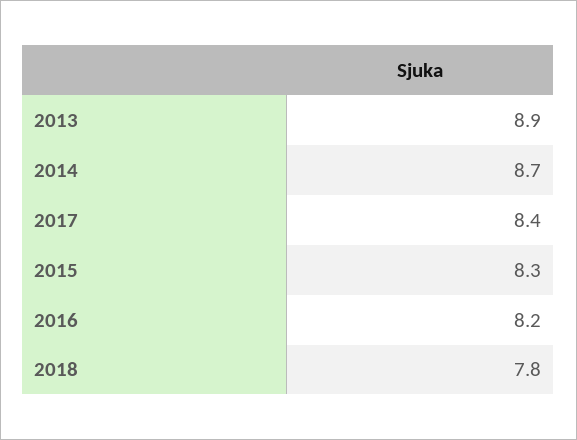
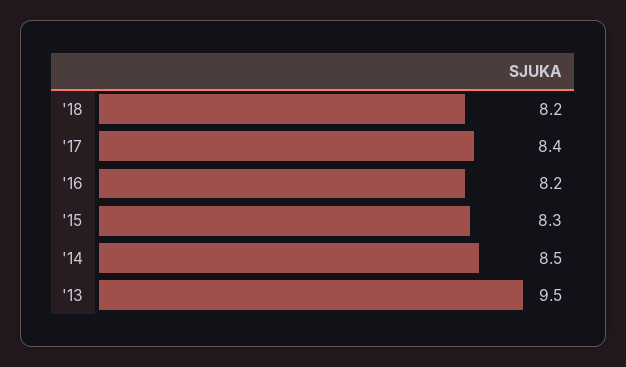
2013: 8.9 -> 9.5
2014: 8.7 -> 8.5
2018: 7.8 -> 8.2

